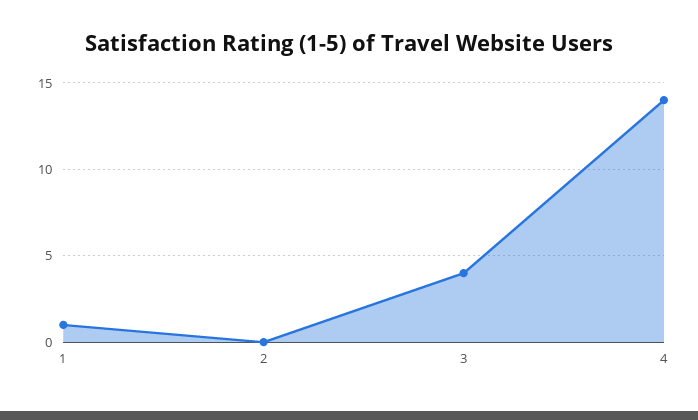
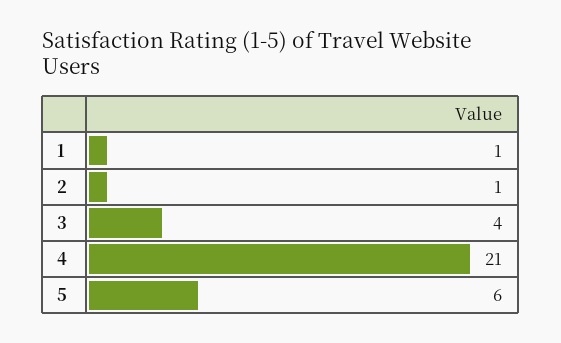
2: 0 -> 1
4: 14 -> 21
5: none -> 6

